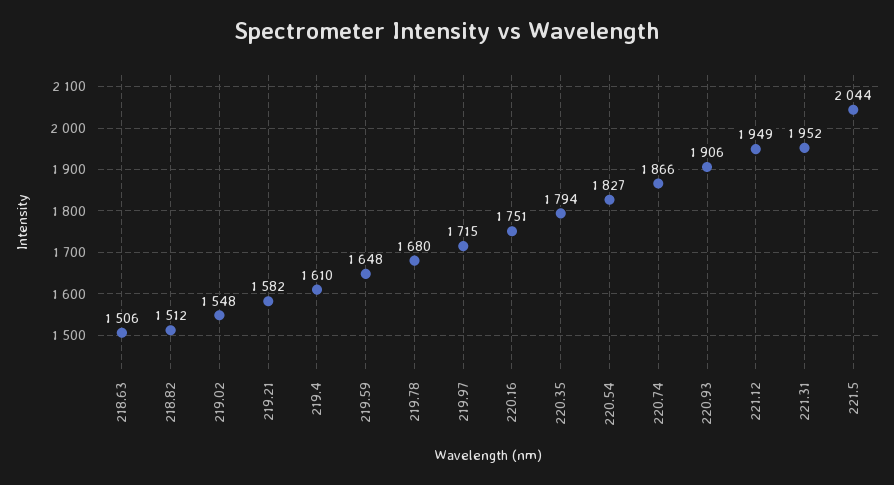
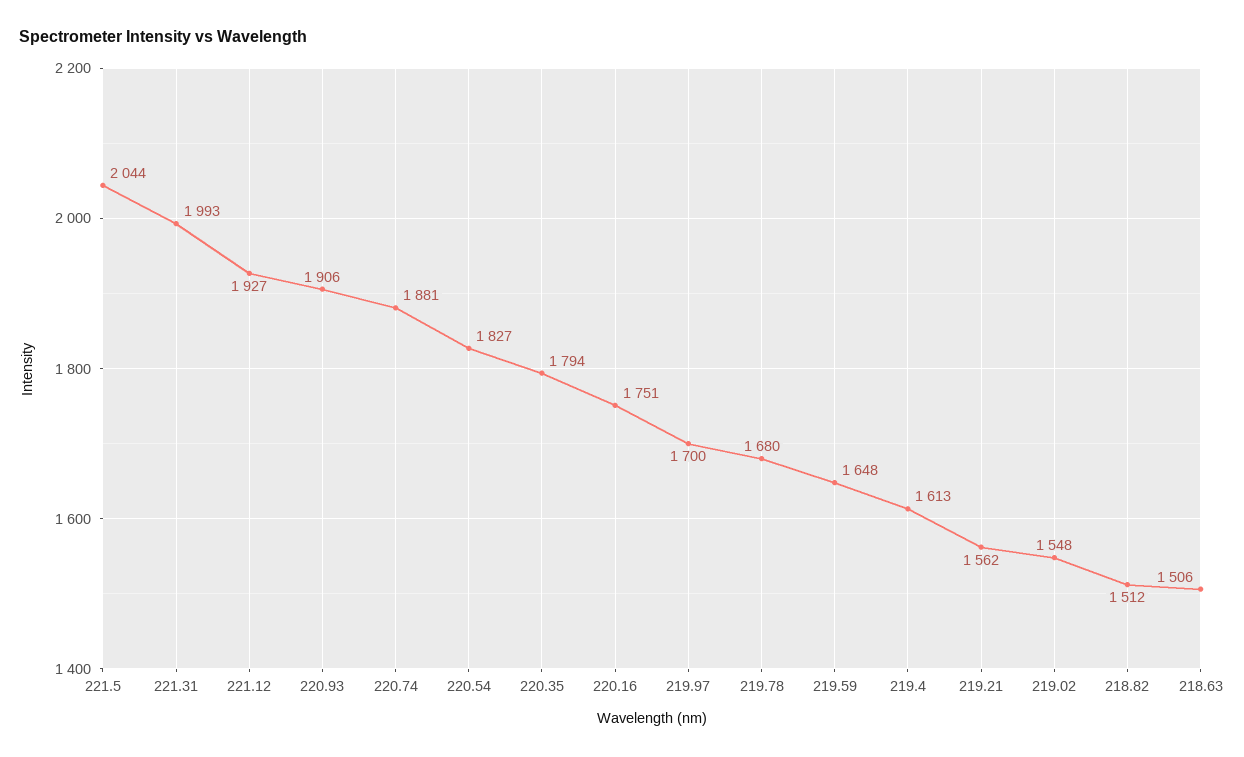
219.21: 1582 -> 1562
219.4: 1610 -> 1613
219.97: 1715 -> 1700
220.74: 1866 -> 1881
221.12: 1949 -> 1927
221.31: 1952 -> 1993

